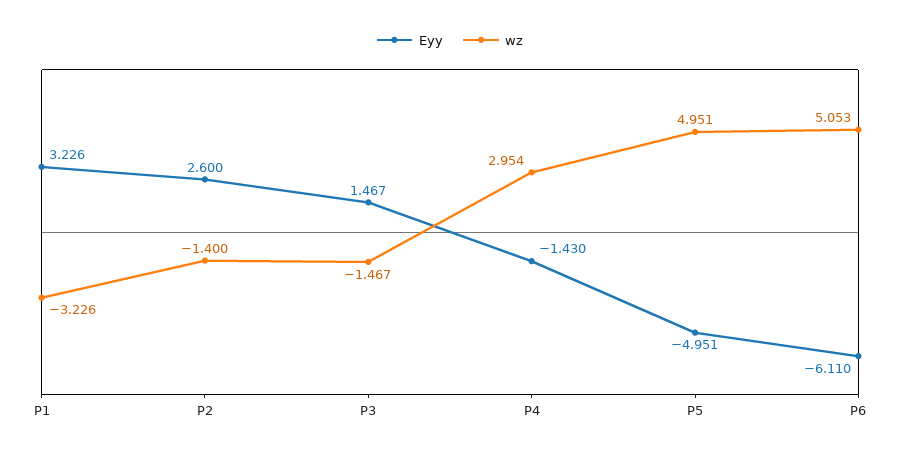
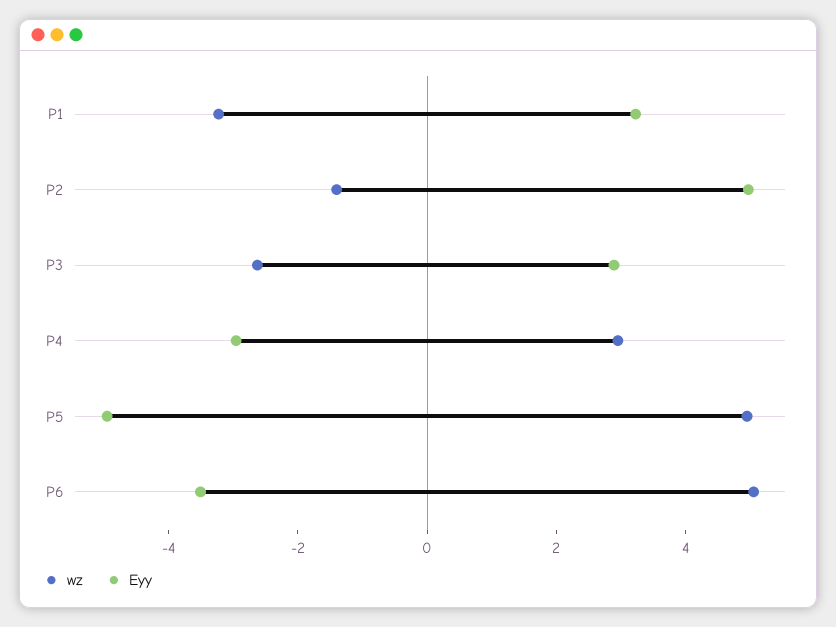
Eyy, P2: 2.6 -> 5
Eyy, P3: 1.467 -> 3
wz, P3: -1.467 -> -2.5
Eyy, P4: -1.43 -> -3
Eyy, P6: -6.11 -> -3.5

